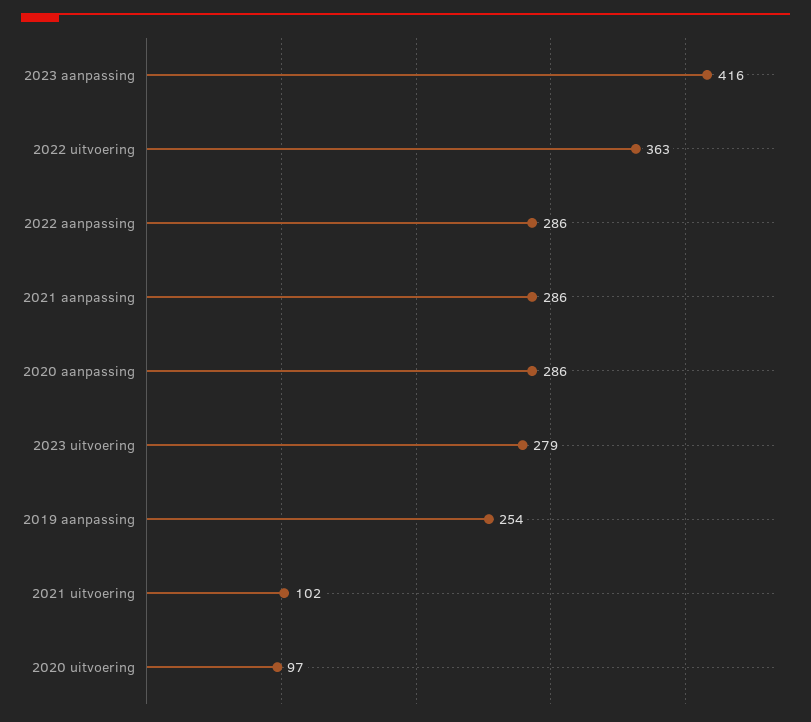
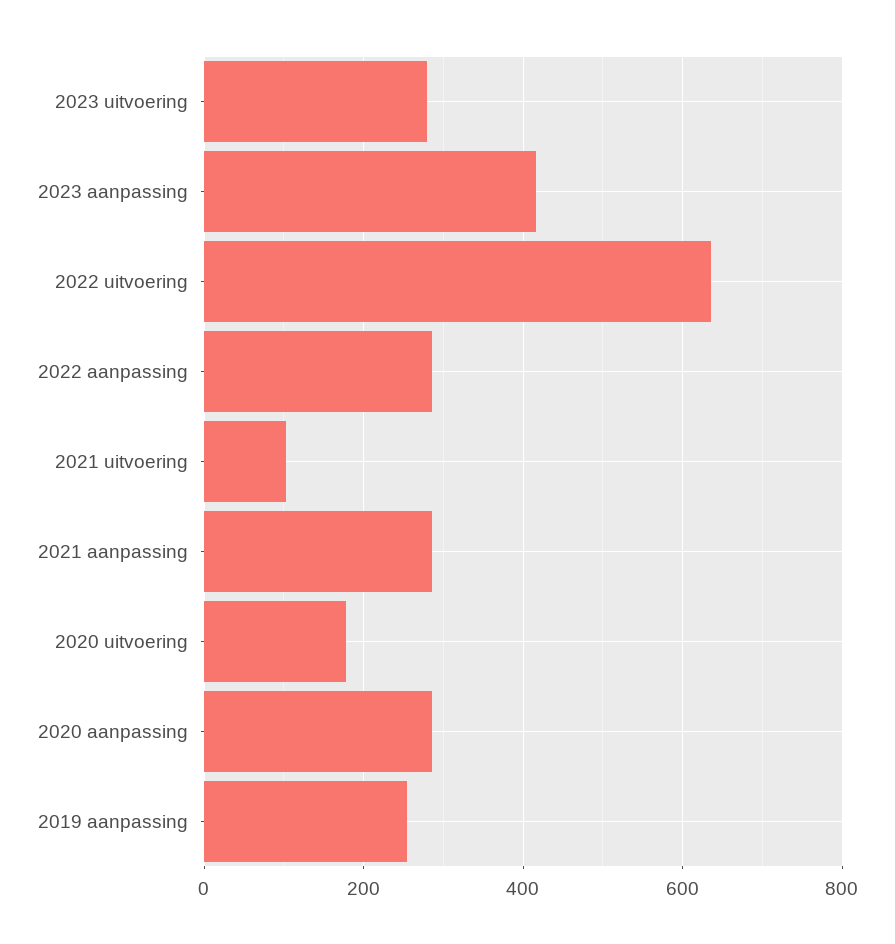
2022 uitvoering: 363 -> 640
2020 uitvoering: 97 -> 180

